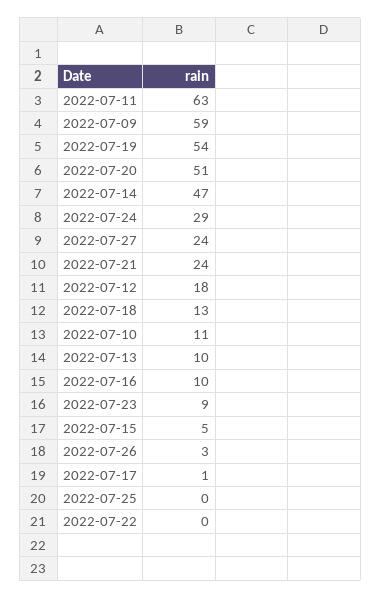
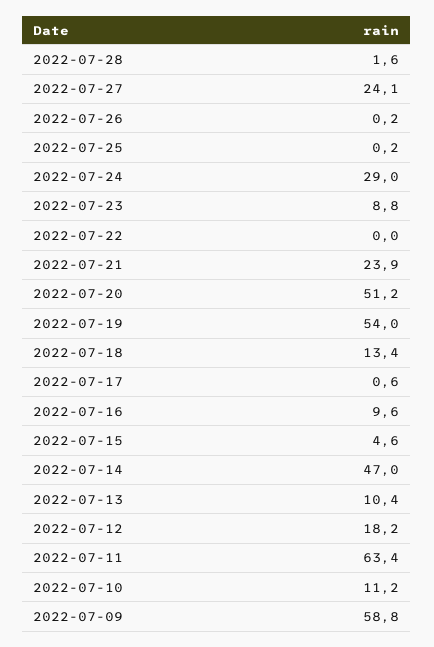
2022-07-26: 3 -> 0.2
2022-07-28: none -> 1.6

